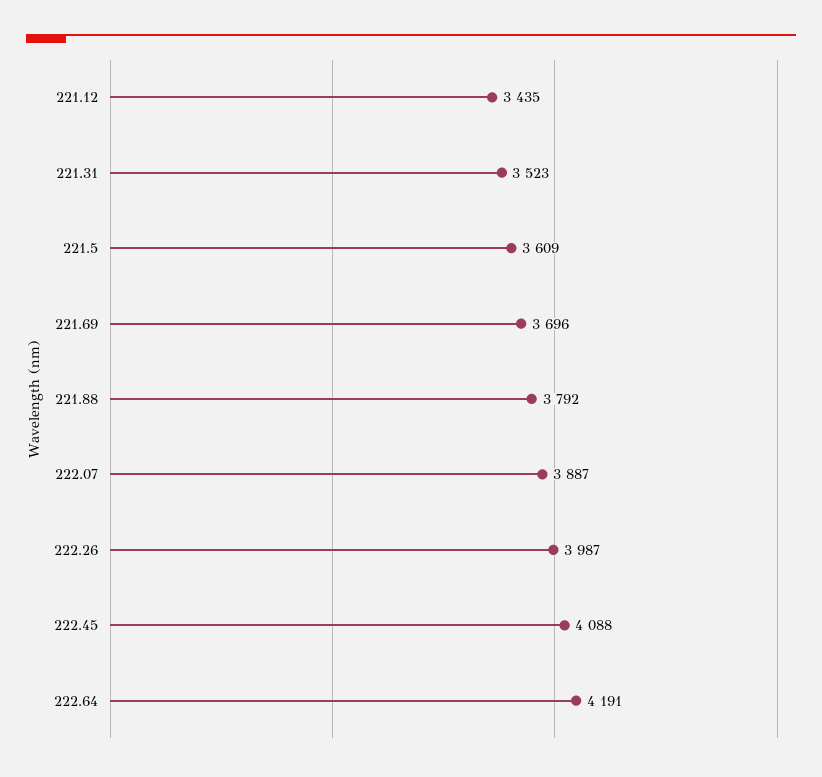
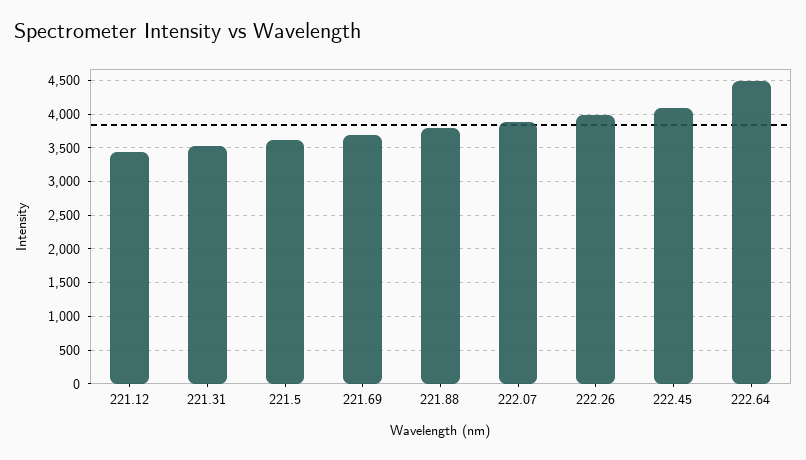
222.64: 4191 -> 4500

